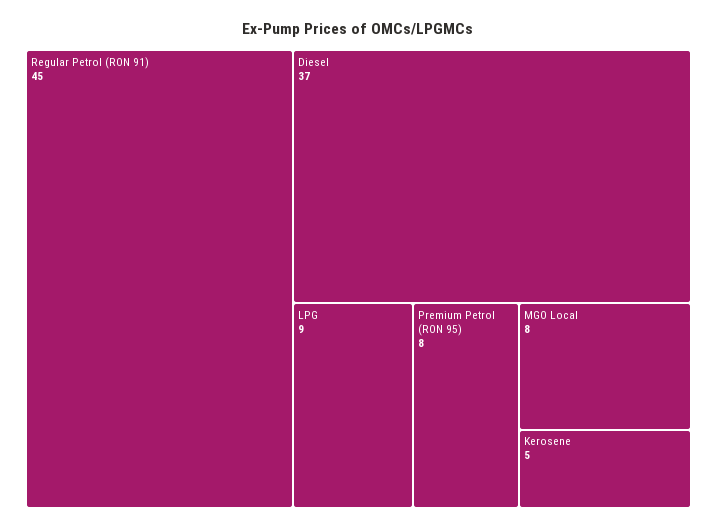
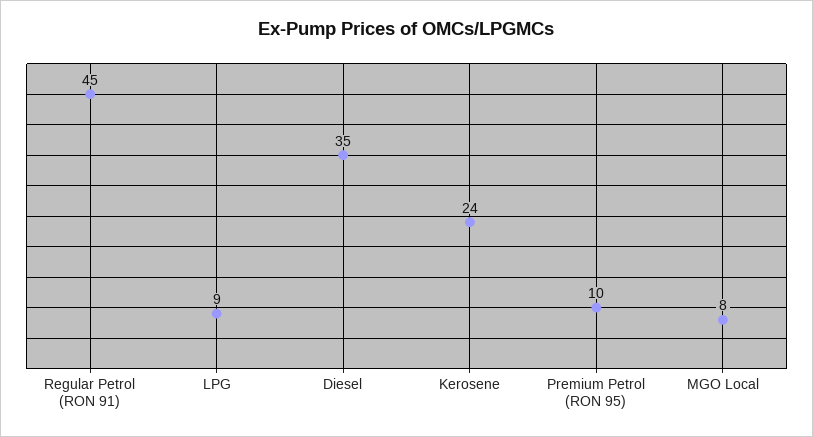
Diesel: 37 -> 35
Premium Petrol (RON 95): 8 -> 10
Kerosene: 5 -> 24

